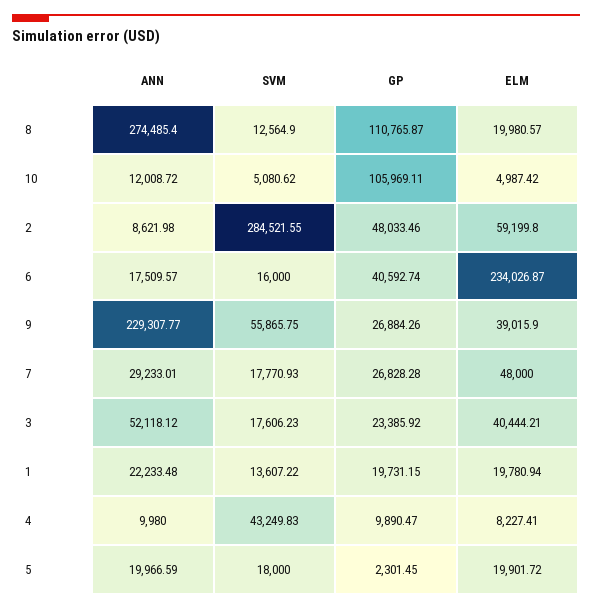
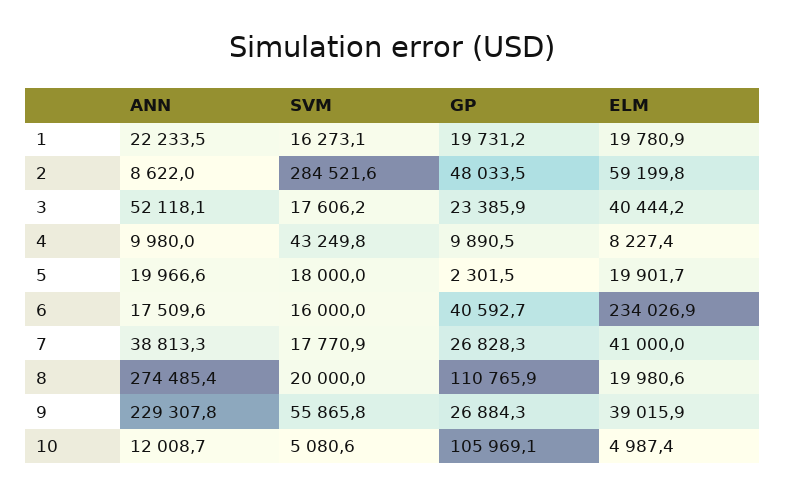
SVM, 8: 12564.9 -> 20000
ANN, 7: 29233.01 -> 38813.3
ELM, 7: 48000 -> 41000
SVM, 1: 13607.22 -> 16273.1

